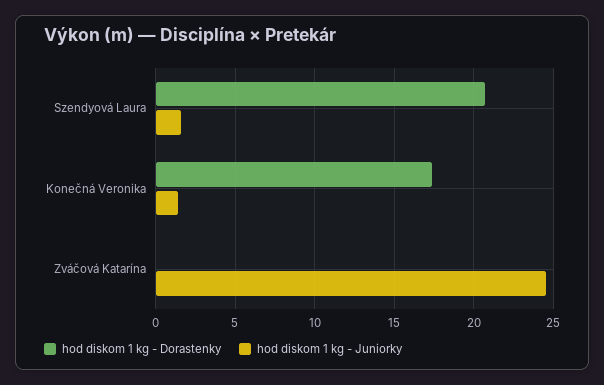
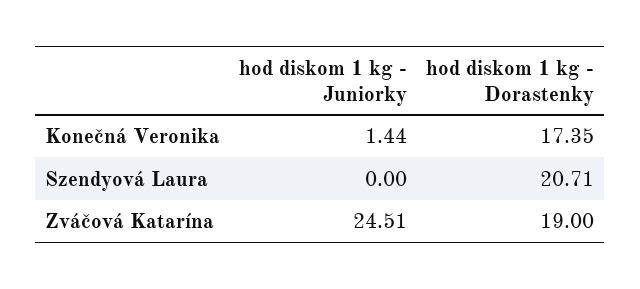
hod diskom 1 kg - Juniorky, Szendyová Laura: 1.5 -> 0
hod diskom 1 kg - Dorastenky, Zváčová Katarína: 0 -> 19

